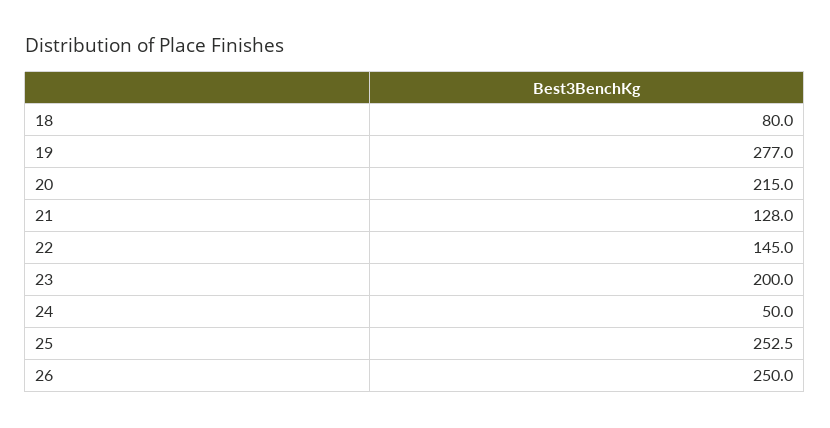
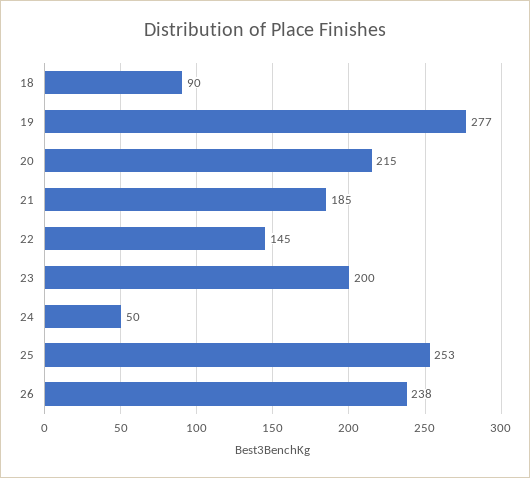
18: 80 -> 90
21: 128 -> 185
26: 250 -> 238

